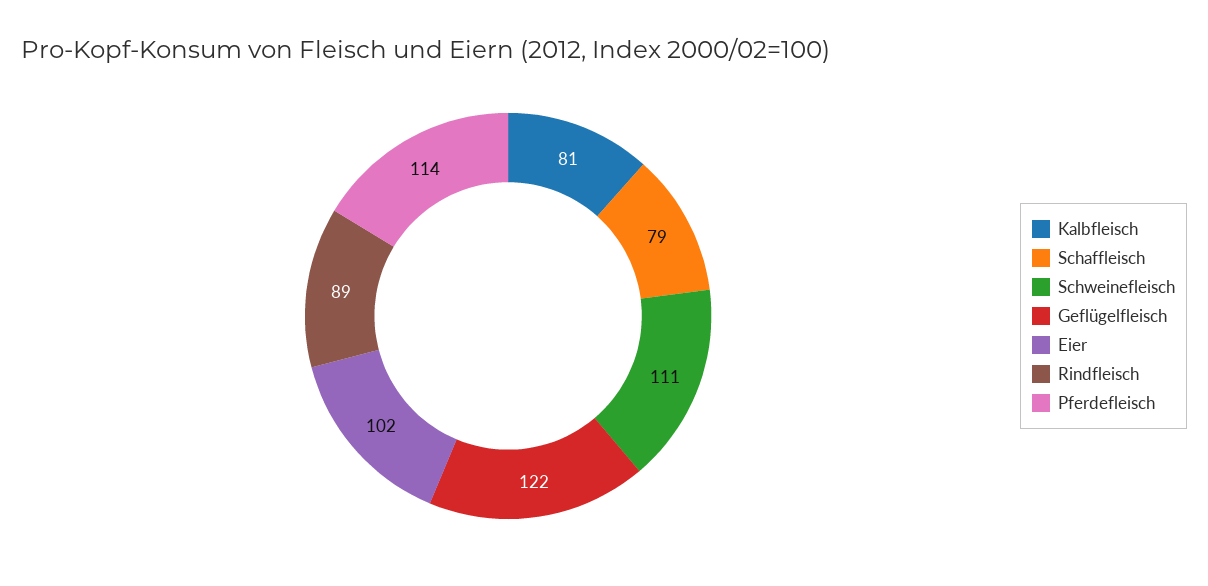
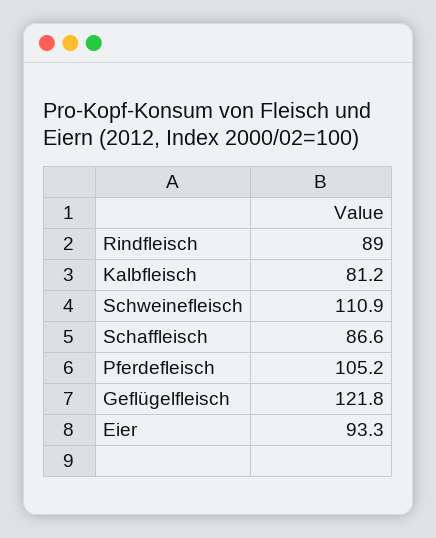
Schaffleisch: 79 -> 86.6
Eier: 102 -> 93.3
Pferdefleisch: 114 -> 105.2

